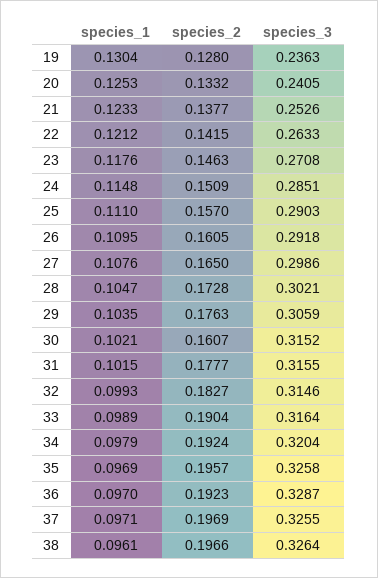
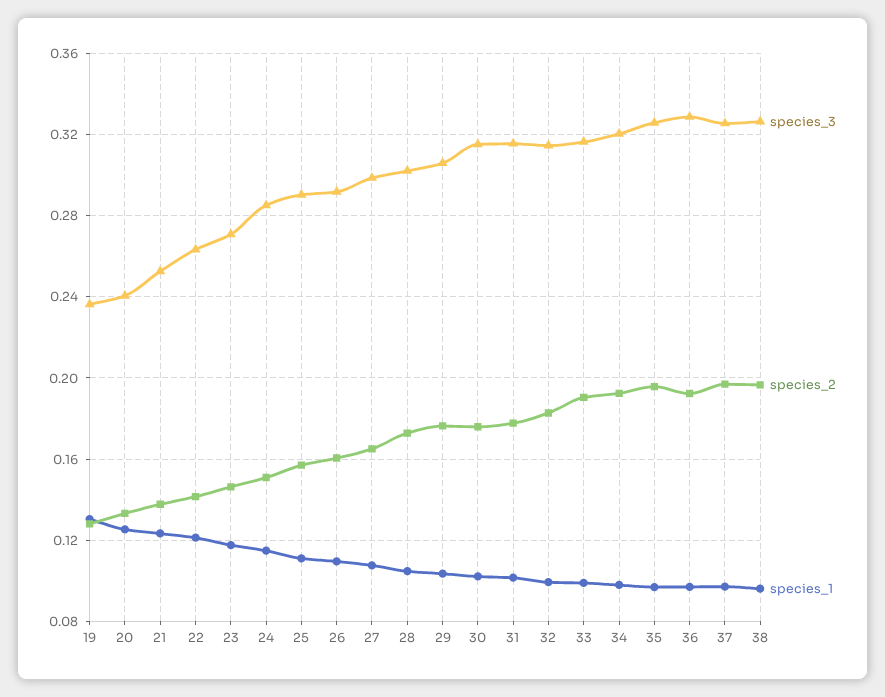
species_2, 30: 0.1607 -> 0.175

